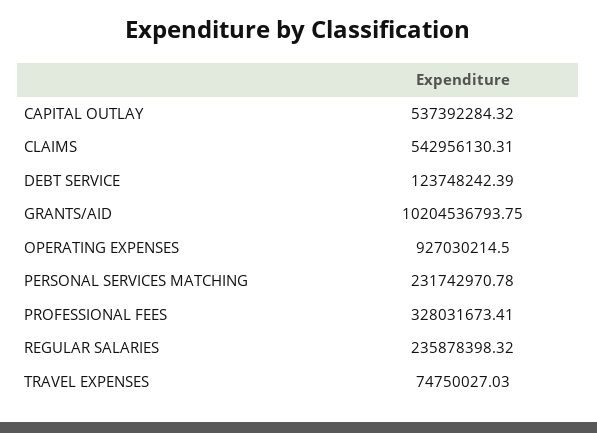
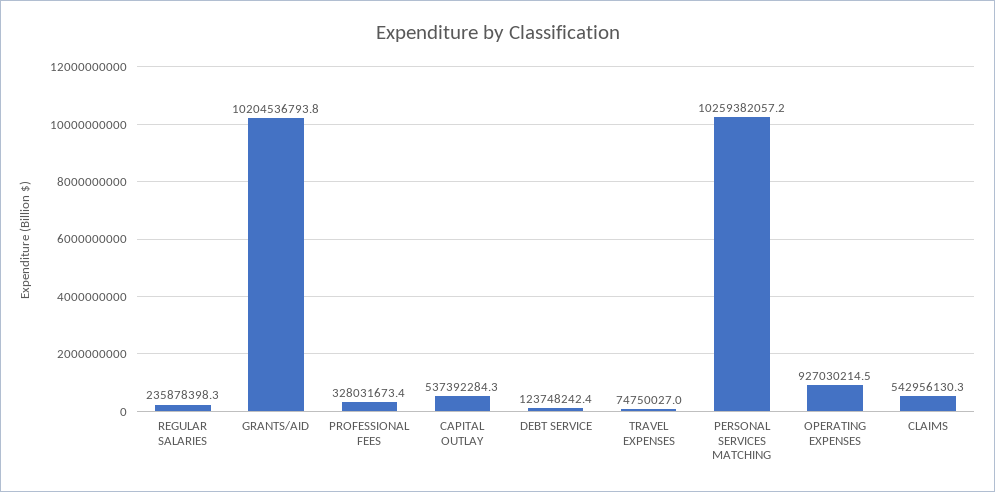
PERSONAL SERVICES MATCHING: 231742970.78 -> 10259382057.2

